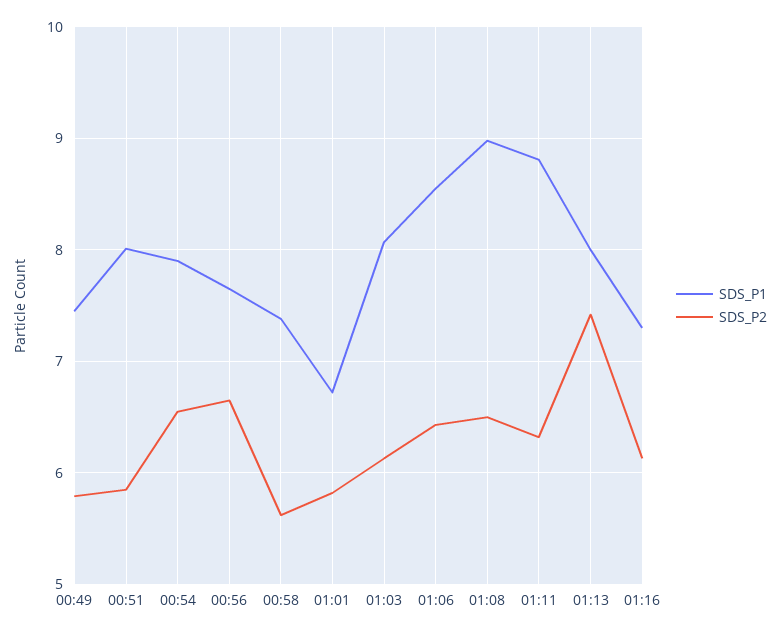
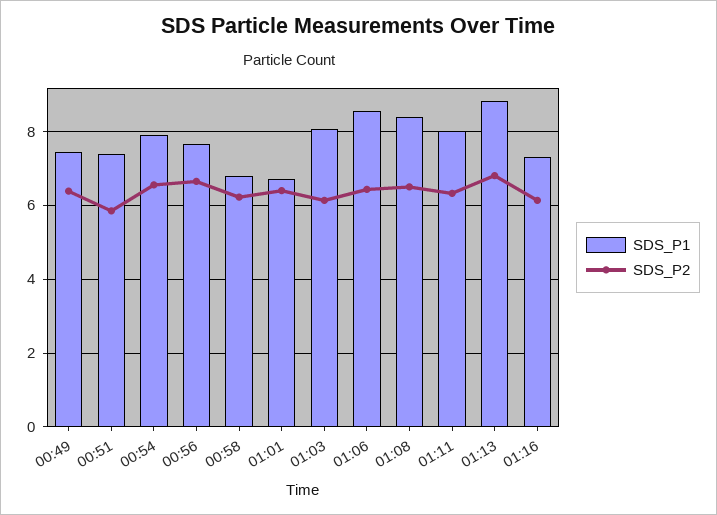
SDS_P2, 00:49: 5.8 -> 6.4
SDS_P1, 00:51: 8 -> 7.4
SDS_P1, 00:58: 7.4 -> 6.8
SDS_P2, 00:58: 5.6 -> 6.2
SDS_P2, 01:01: 5.8 -> 6.4
SDS_P1, 01:08: 9 -> 8.4
SDS_P1, 01:11: 8.8 -> 8
SDS_P1, 01:13: 8 -> 8.8
SDS_P2, 01:13: 7.4 -> 6.8

